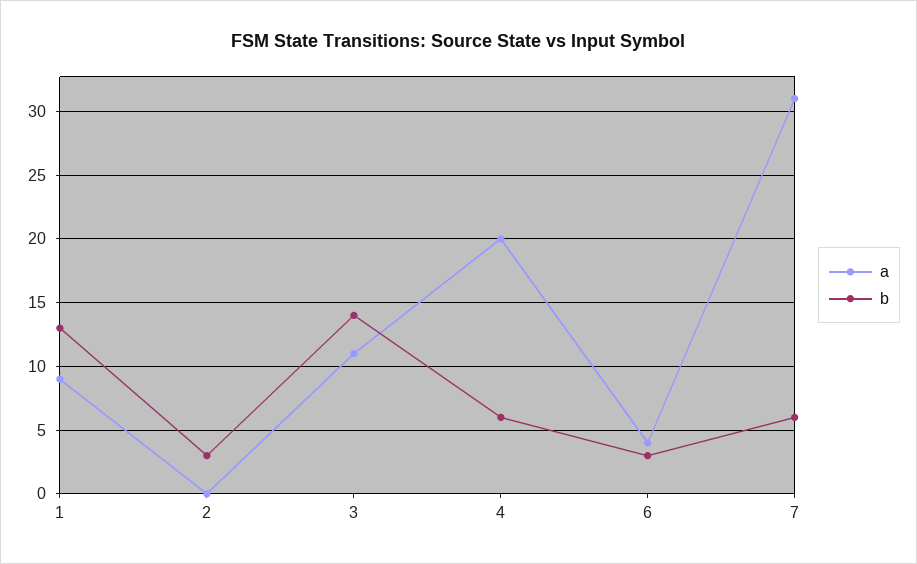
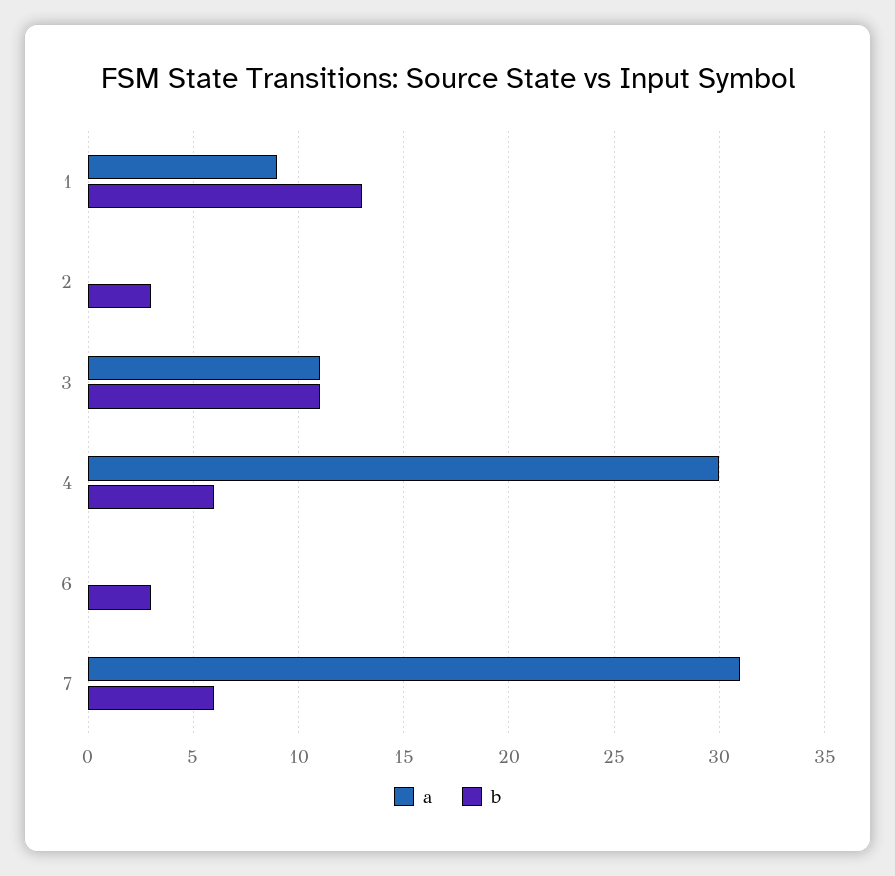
b, 3: 14 -> 11
a, 4: 20 -> 30
a, 6: 4 -> 0

